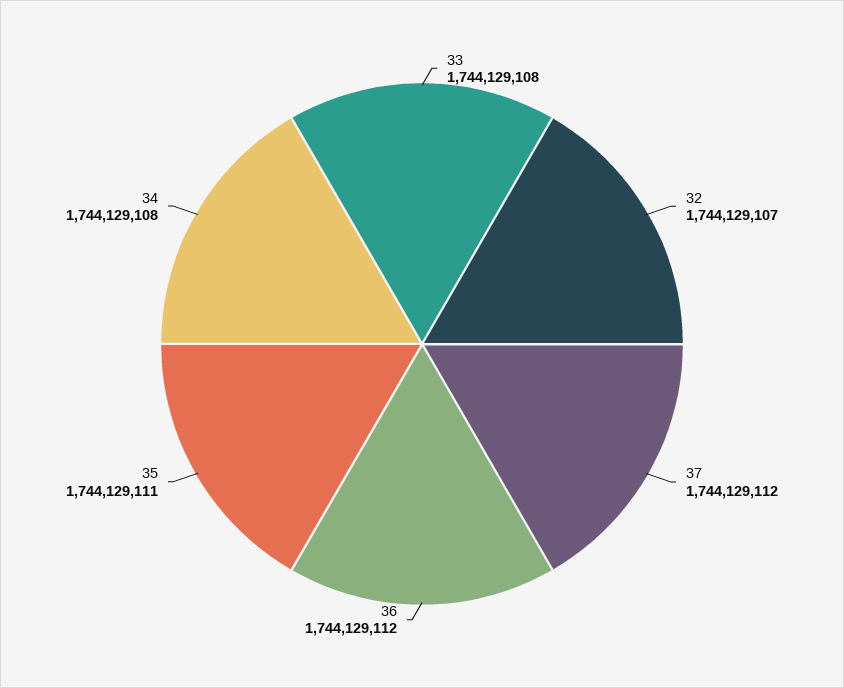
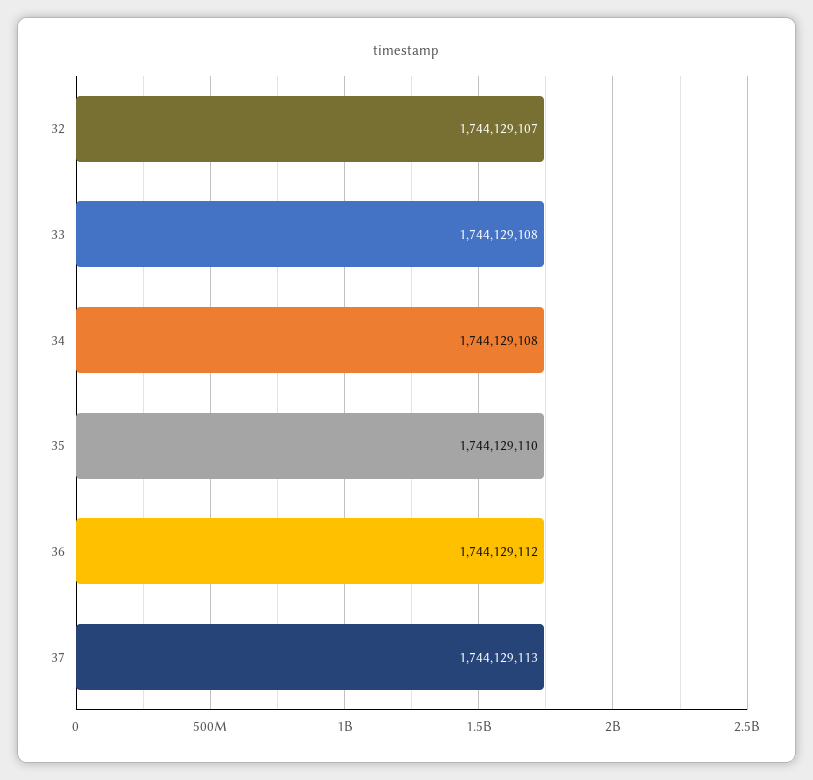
37: 1744129112 -> 1744129113
35: 1744129111 -> 1744129110

